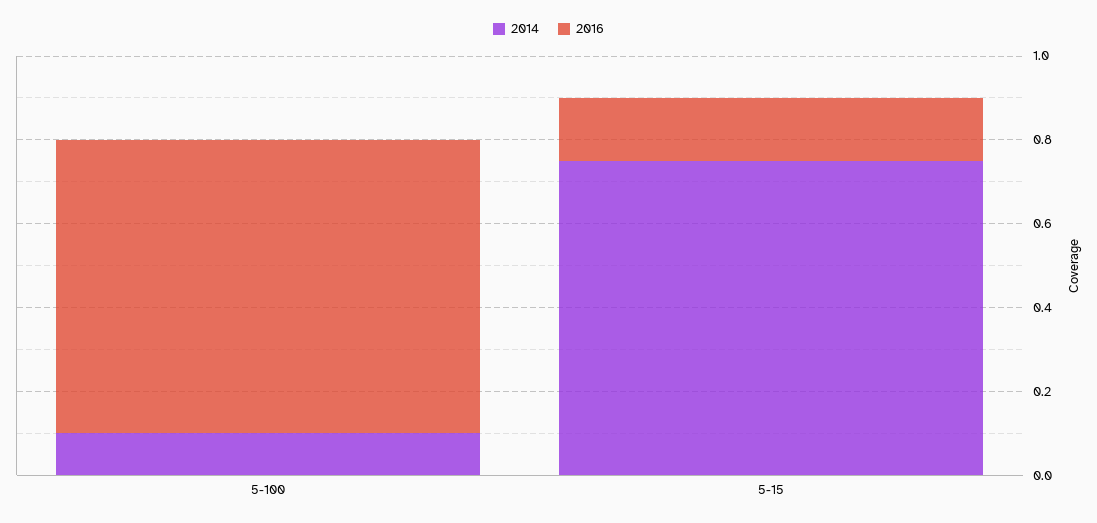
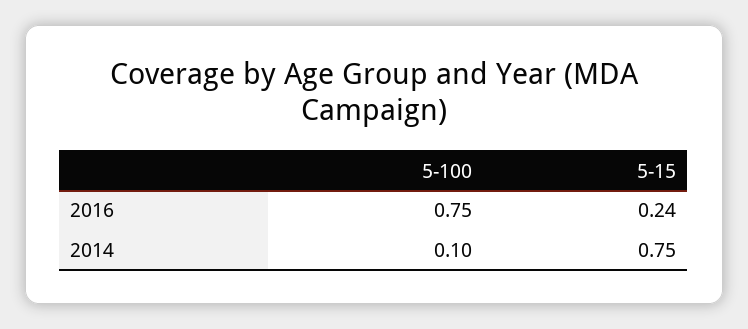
2016, 5-100: 0.7 -> 0.75
2016, 5-15: 0.15 -> 0.24

